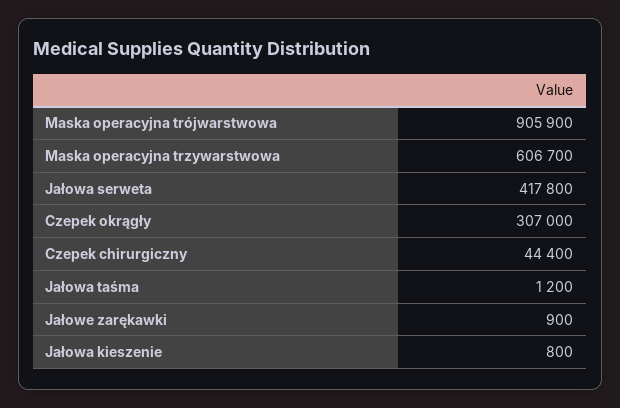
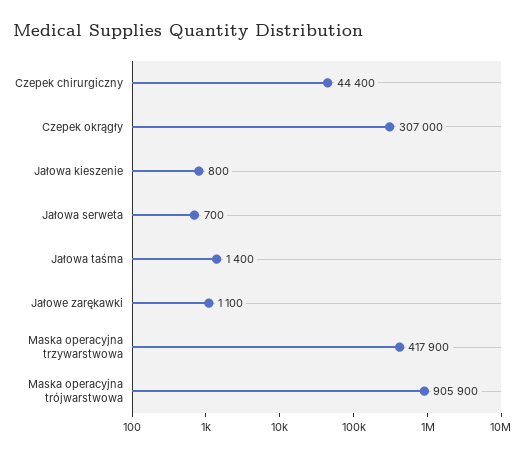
Maska operacyjna trzywarstwowa: 606700 -> 417900
Jałowa serweta: 417800 -> 700
Jałowa taśma: 1200 -> 1400
Jałowe zarękawki: 900 -> 1100

